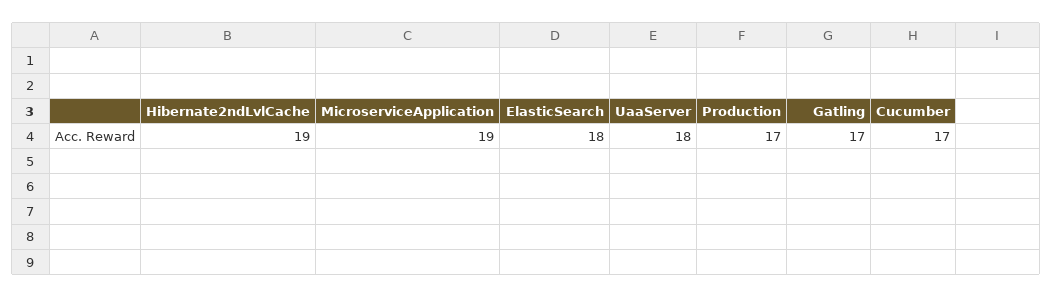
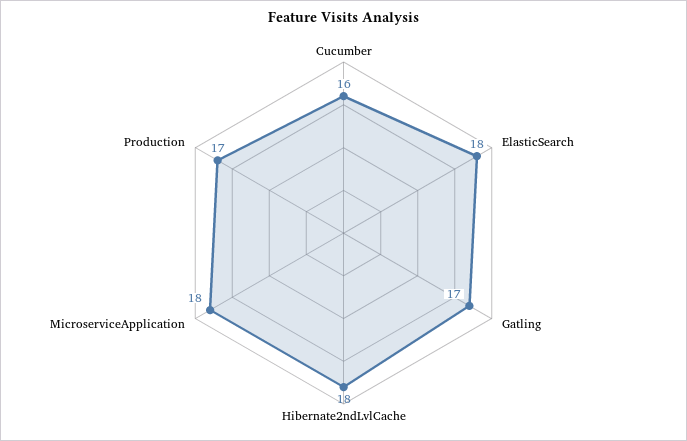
Hibernate2ndLvlCache: 19 -> 18
MicroserviceApplication: 19 -> 18
UaaServer: 18 -> none
Cucumber: 17 -> 16

